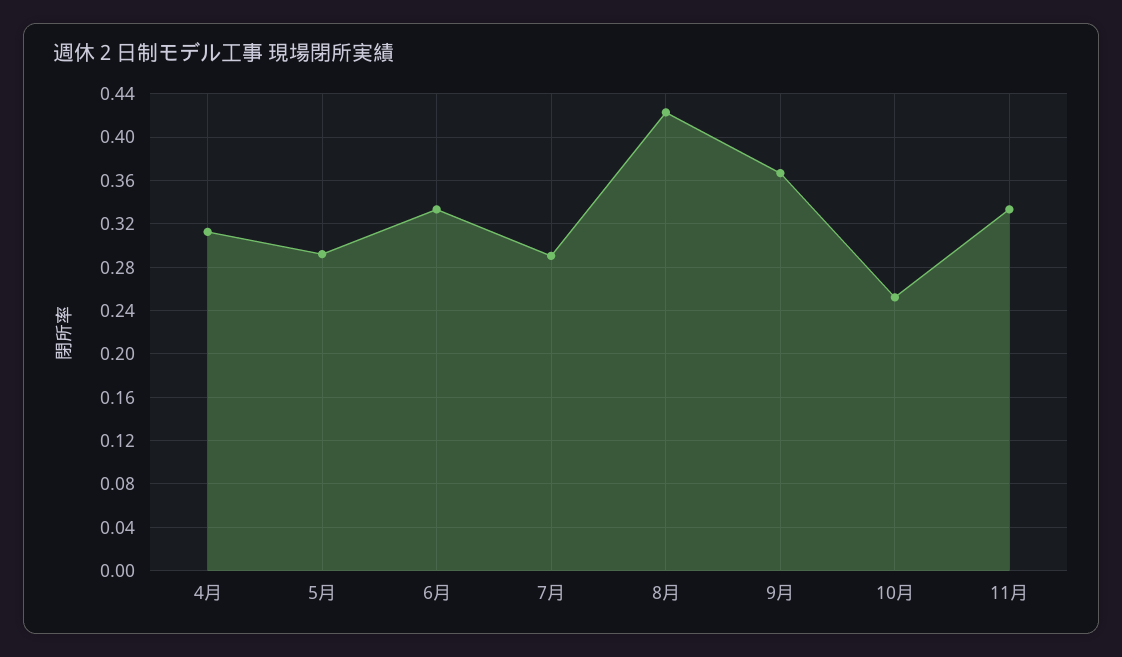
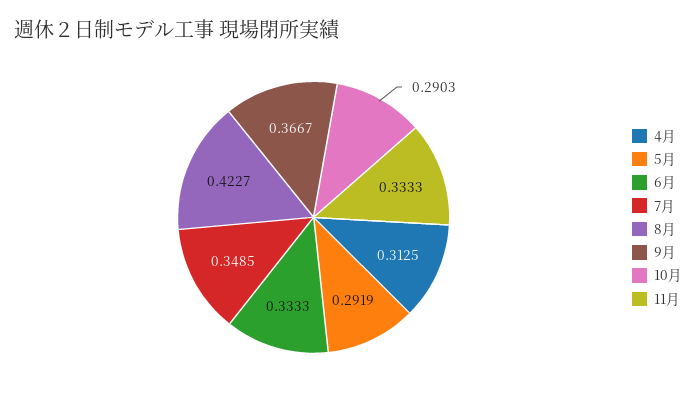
7月: 0.29 -> 0.3485
10月: 0.25 -> 0.2903

